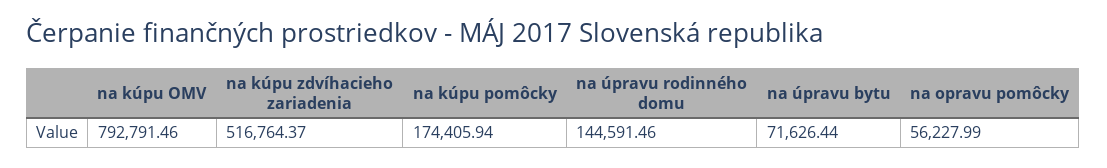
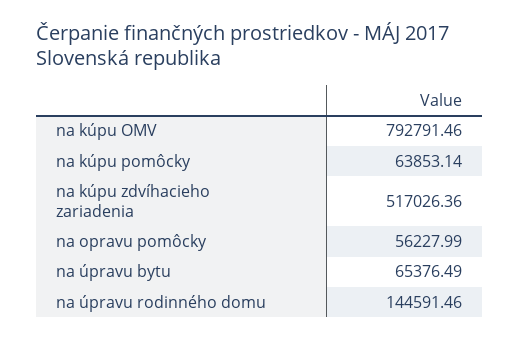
na kúpu zdvíhacieho zariadenia: 516764.37 -> 517026.36
na kúpu pomôcky: 174405.94 -> 63853.14
na úpravu bytu: 71626.44 -> 65376.49

